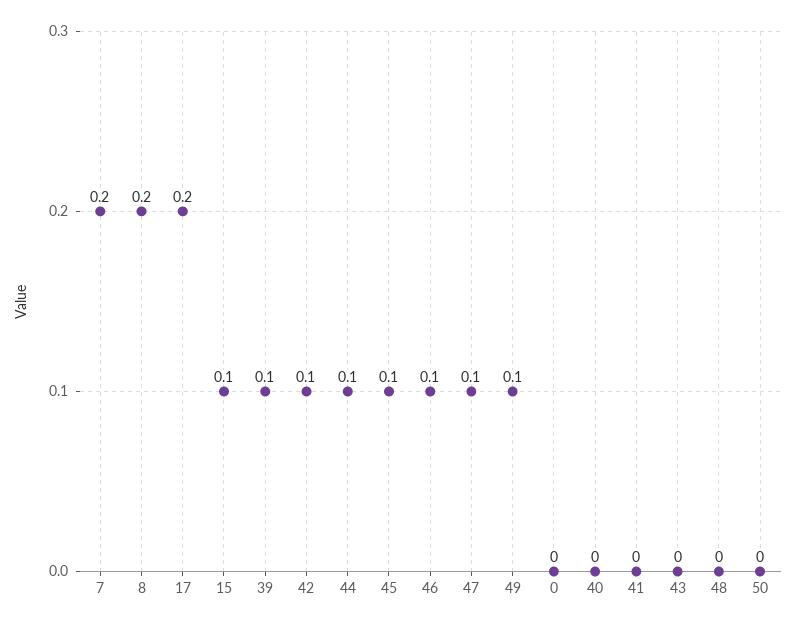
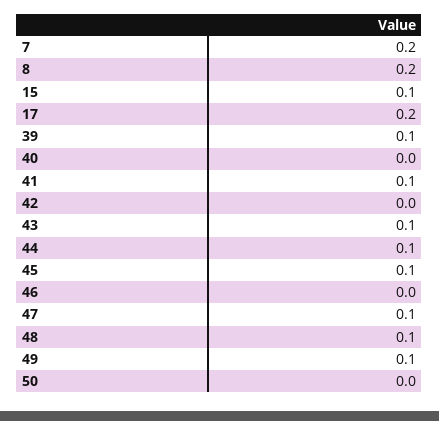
42: 0.1 -> 0
46: 0.1 -> 0
0: 0 -> none
41: 0 -> 0.1
43: 0 -> 0.1
48: 0 -> 0.1

